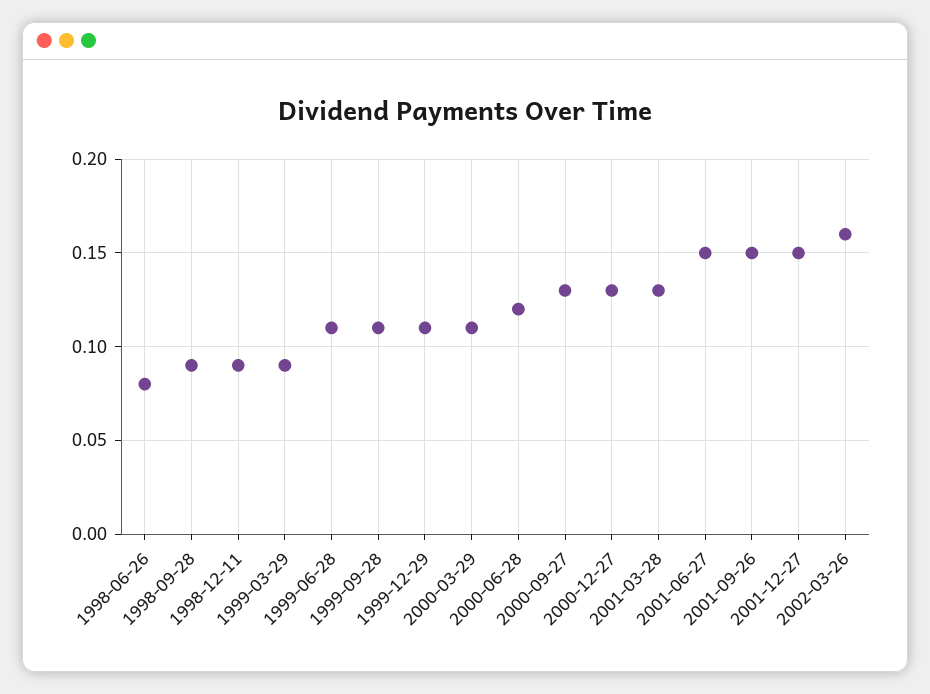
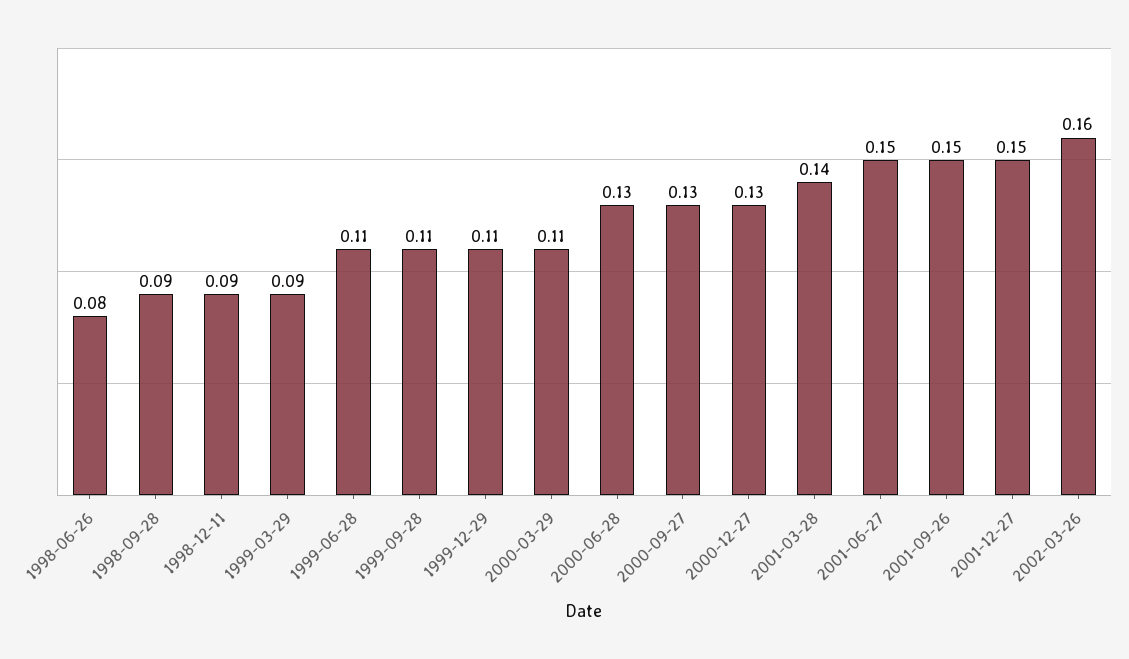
2000-06-28: 0.12 -> 0.13
2001-03-28: 0.13 -> 0.14

